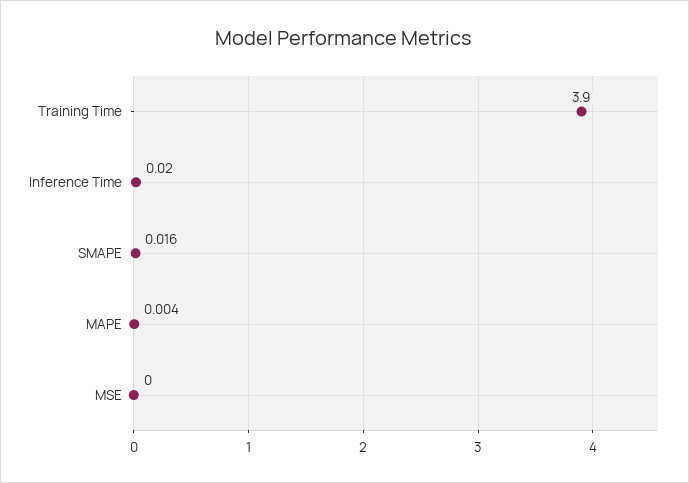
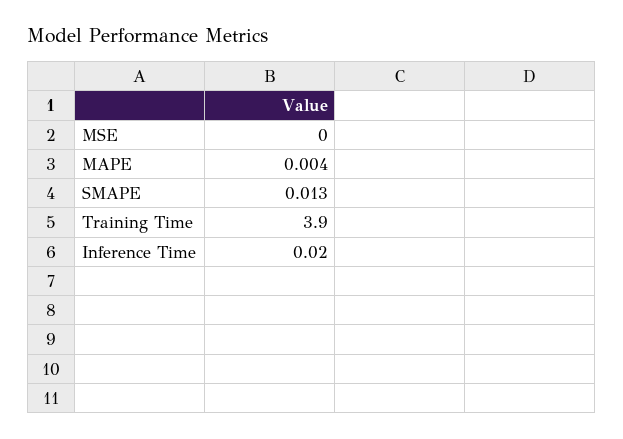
SMAPE: 0.016 -> 0.013

